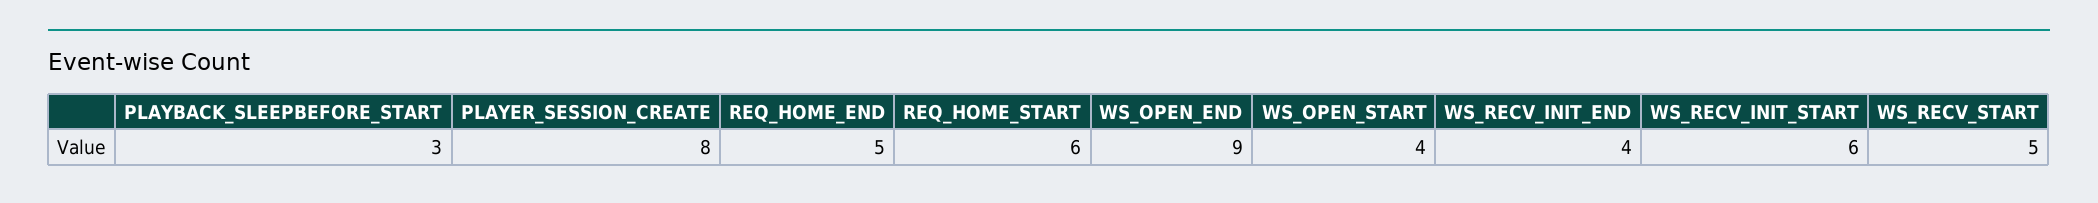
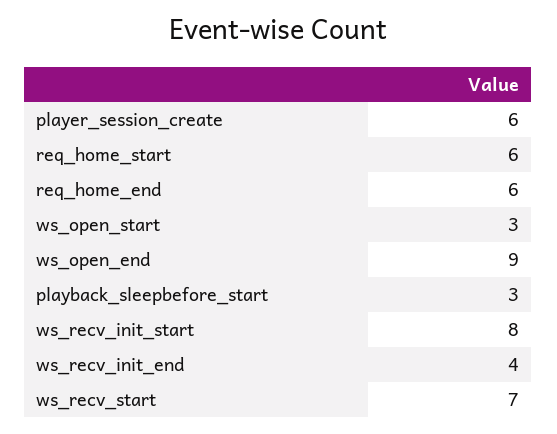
PLAYER_SESSION_CREATE: 8 -> 6
REQ_HOME_END: 5 -> 6
WS_OPEN_START: 4 -> 3
WS_RECV_INIT_START: 6 -> 8
WS_RECV_START: 5 -> 7

